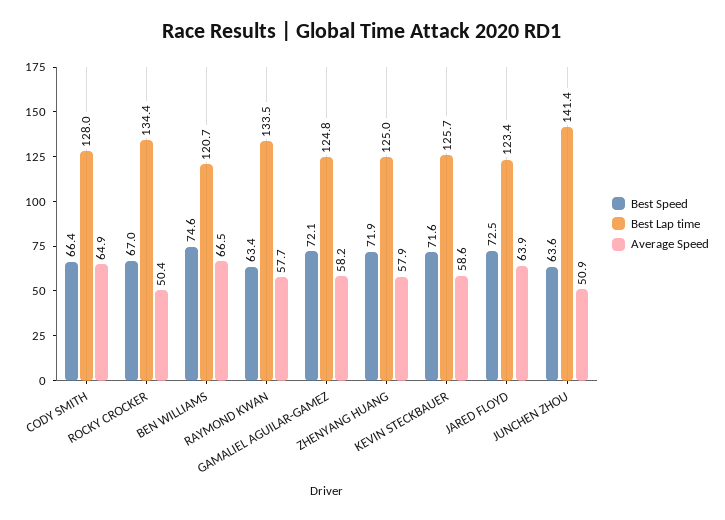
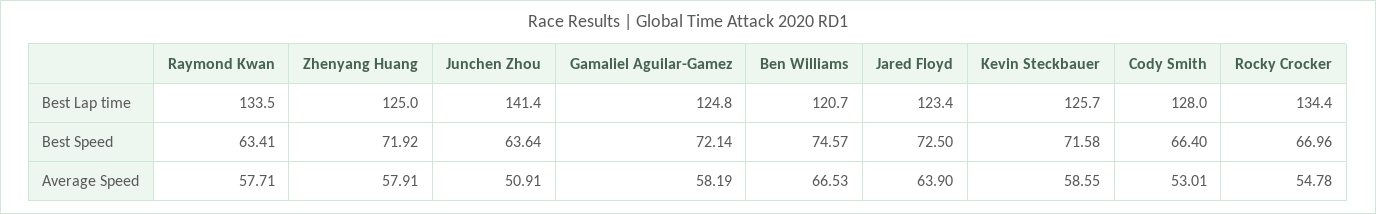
Average Speed, CODY SMITH: 64.9 -> 53.01
Average Speed, ROCKY CROCKER: 50.4 -> 54.78

